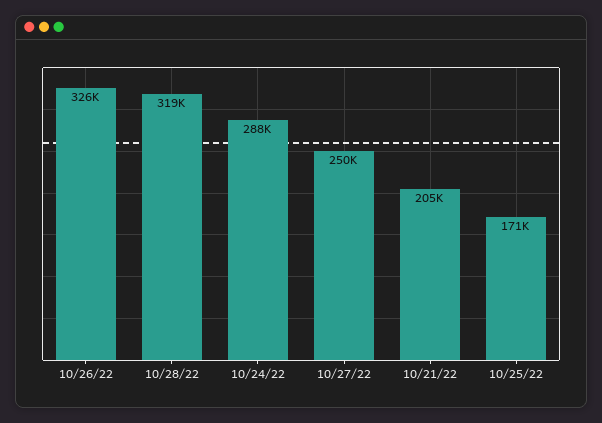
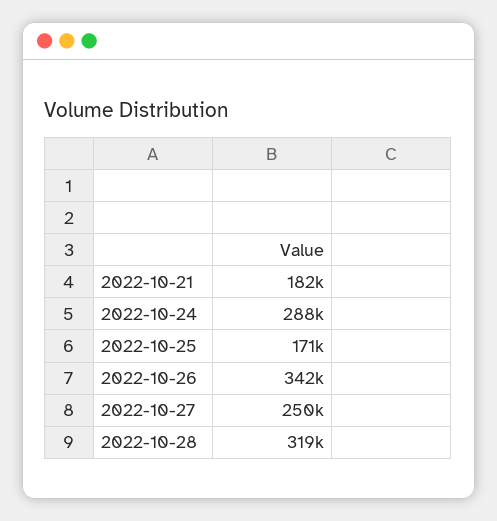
10/26/22: 326000 -> 342000
10/21/22: 205000 -> 182000

